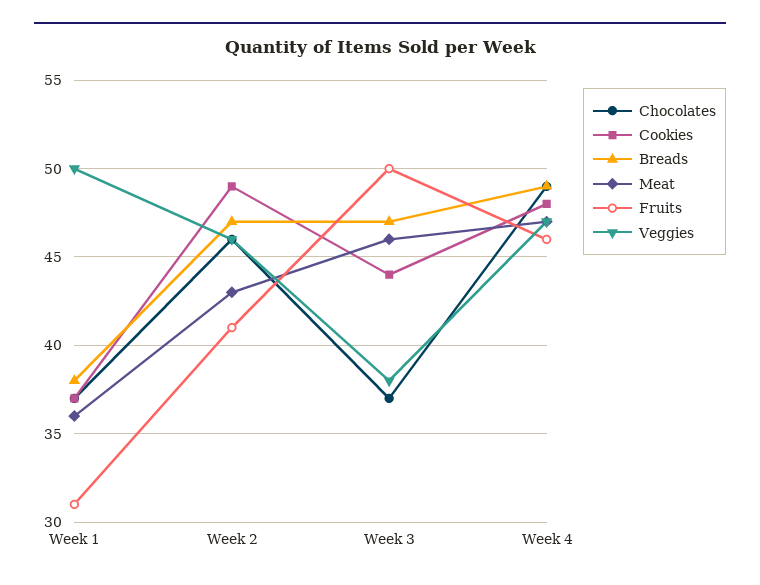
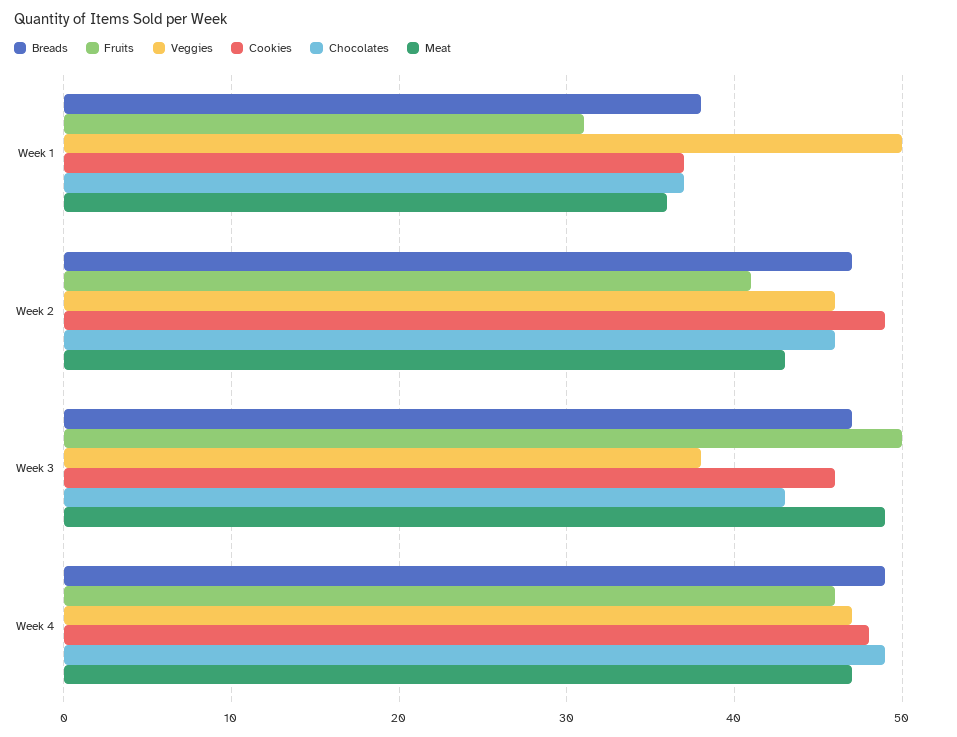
Chocolates, Week 3: 37 -> 43
Cookies, Week 3: 44 -> 46
Meat, Week 3: 46 -> 49

